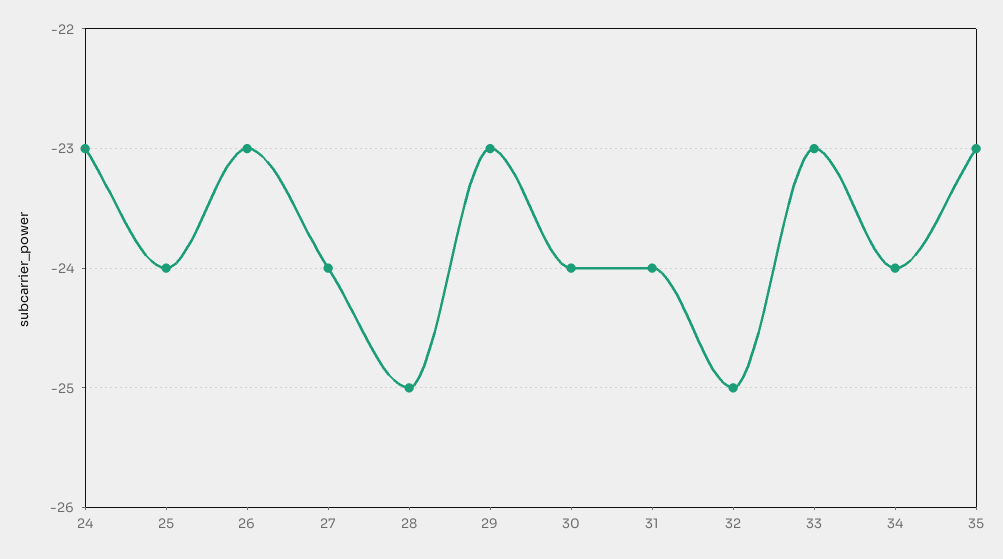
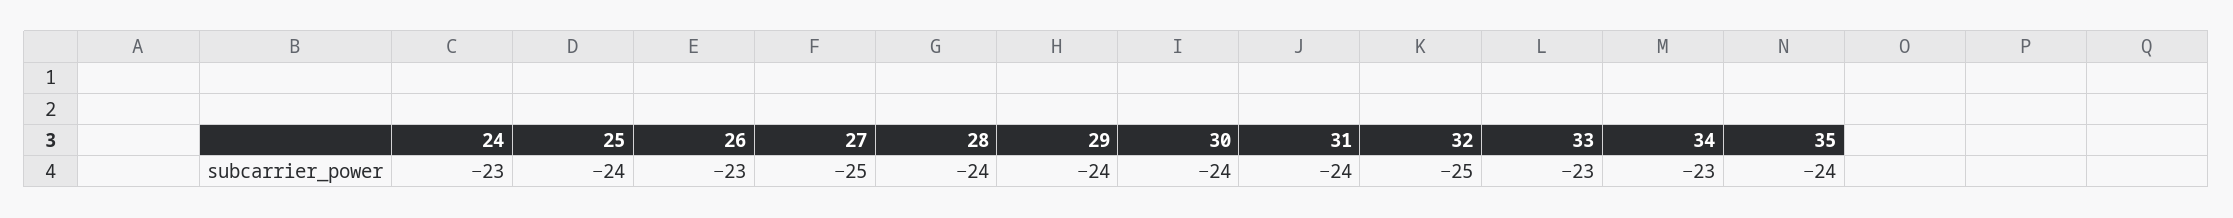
27: -24 -> -25
28: -25 -> -24
29: -23 -> -24
34: -24 -> -23
35: -23 -> -24

